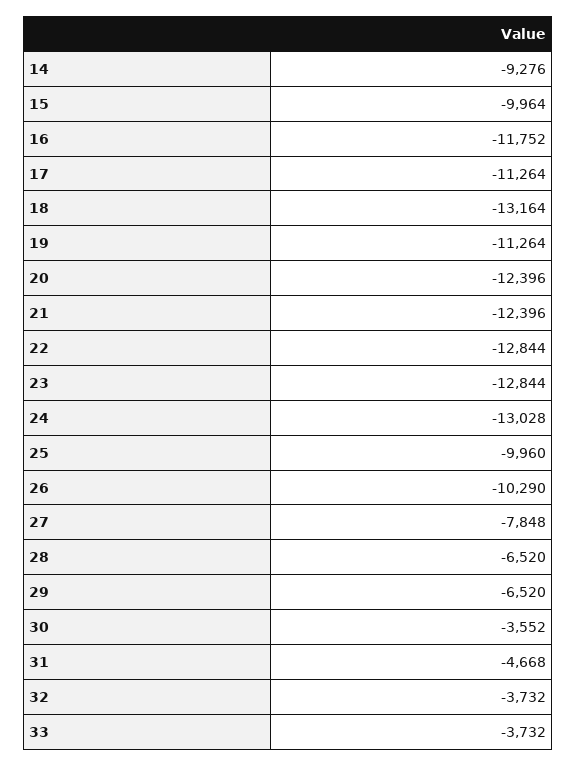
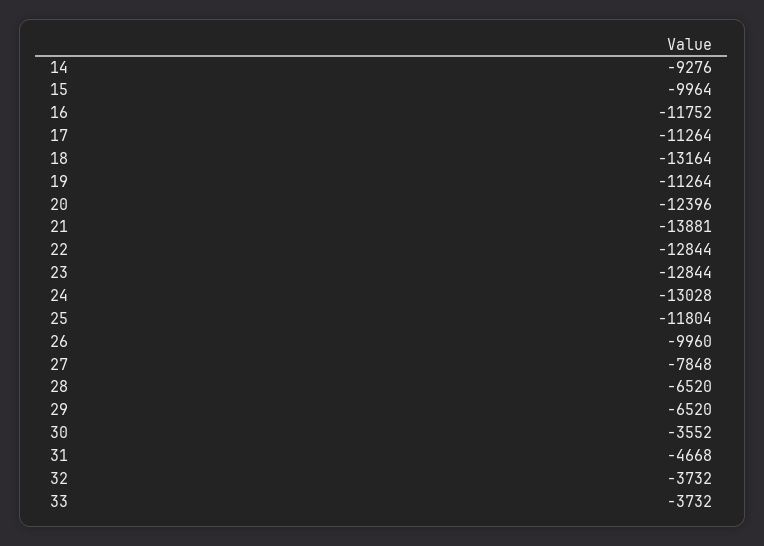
21: -12396 -> -13881
25: -9960 -> -11804
26: -10290 -> -9960

